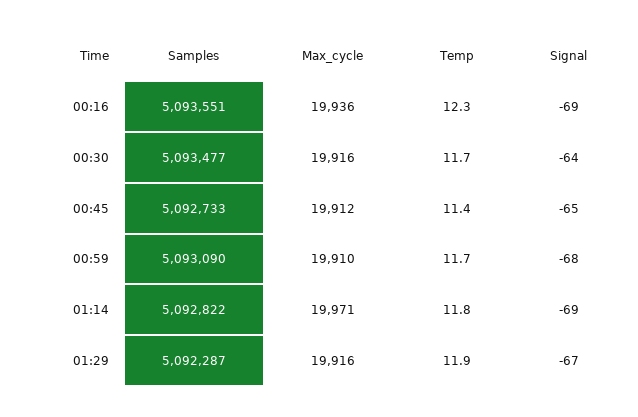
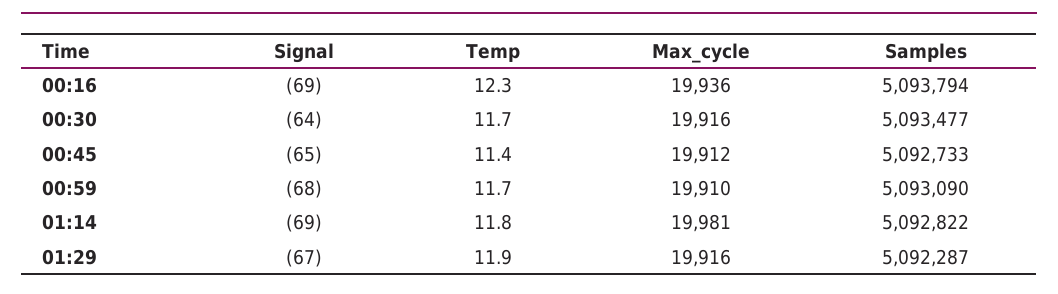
Samples, 00:16: 5093551 -> 5093794
Max_cycle, 01:14: 19971 -> 19981

